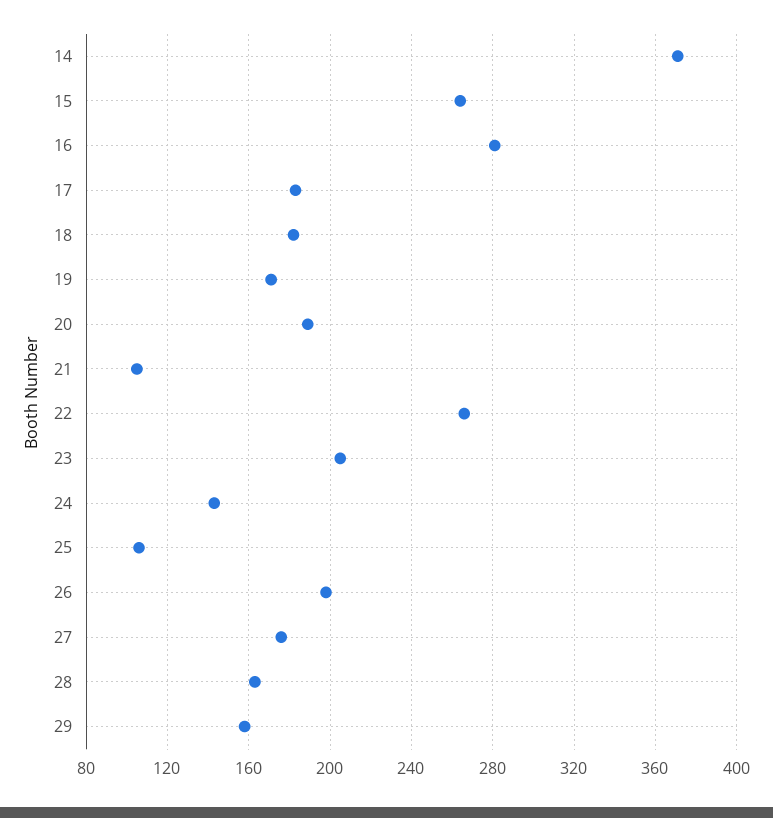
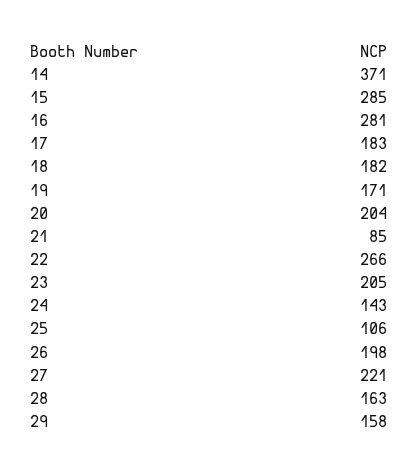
15: 265 -> 285
20: 190 -> 204
21: 105 -> 85
27: 175 -> 221

